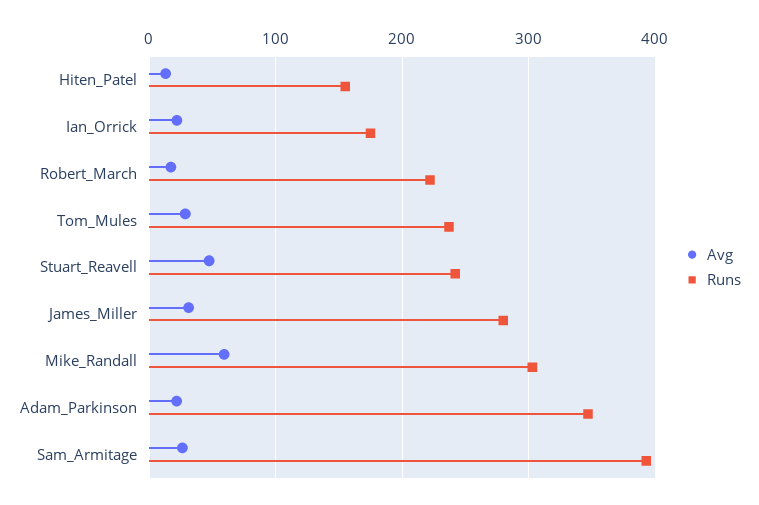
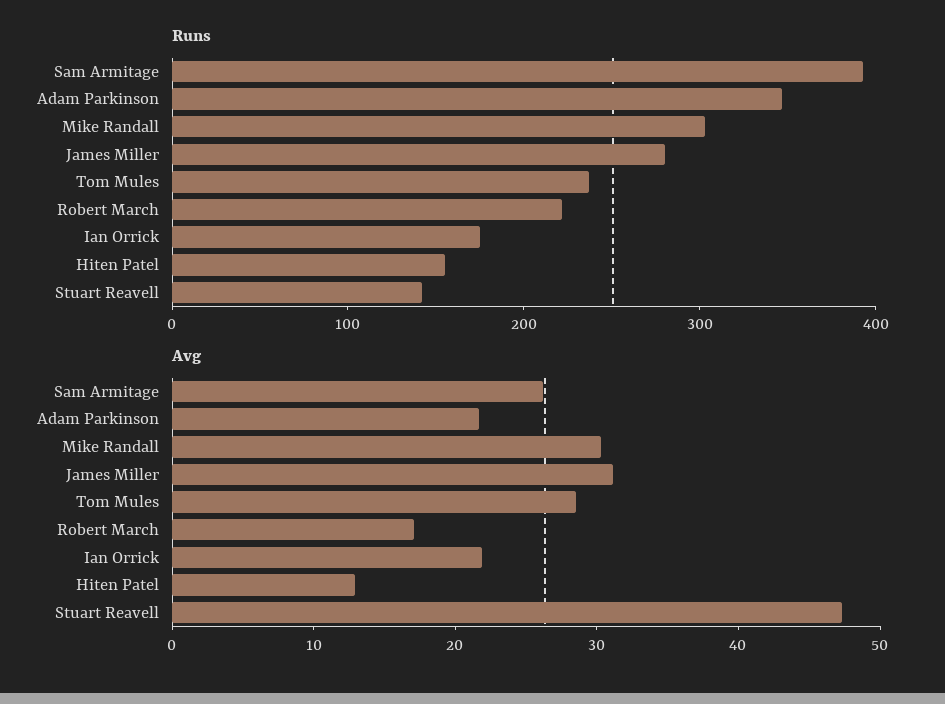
Runs, Stuart_Reavell: 240 -> 140
Avg, Mike_Randall: 60 -> 30

